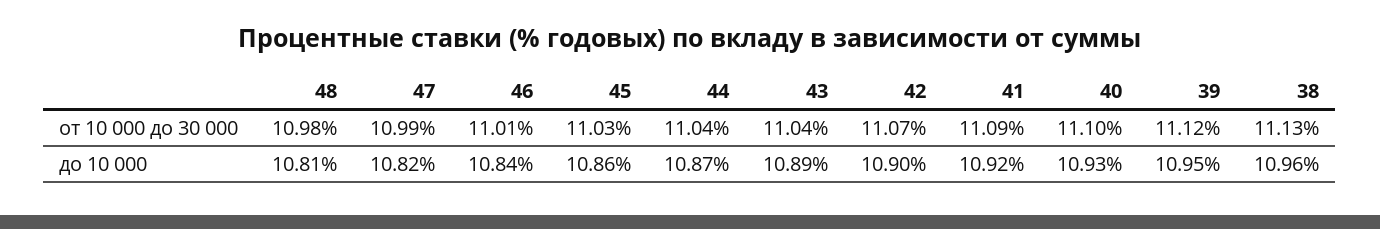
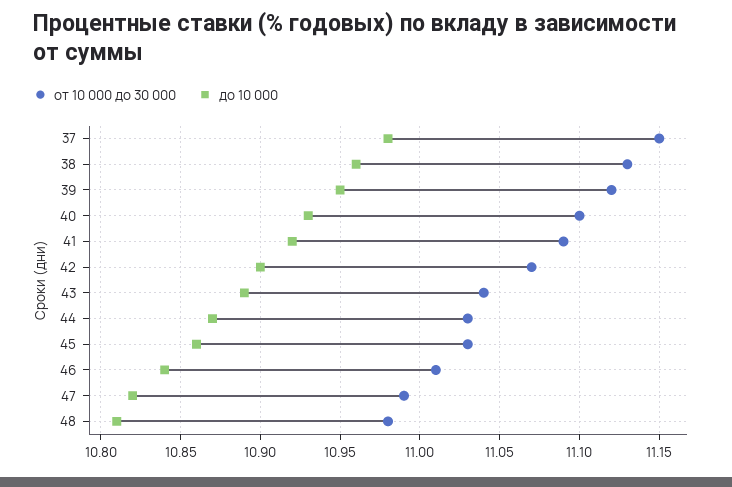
от 10 000 до 30 000, 44: 11.04 -> 11.03
от 10 000 до 30 000, 37: none -> 11.15
до 10 000, 37: none -> 10.98

